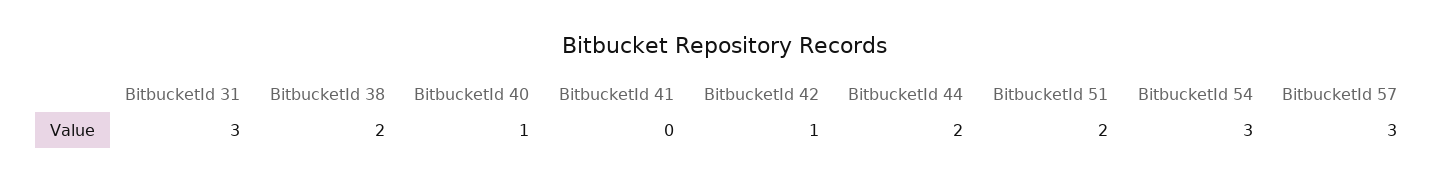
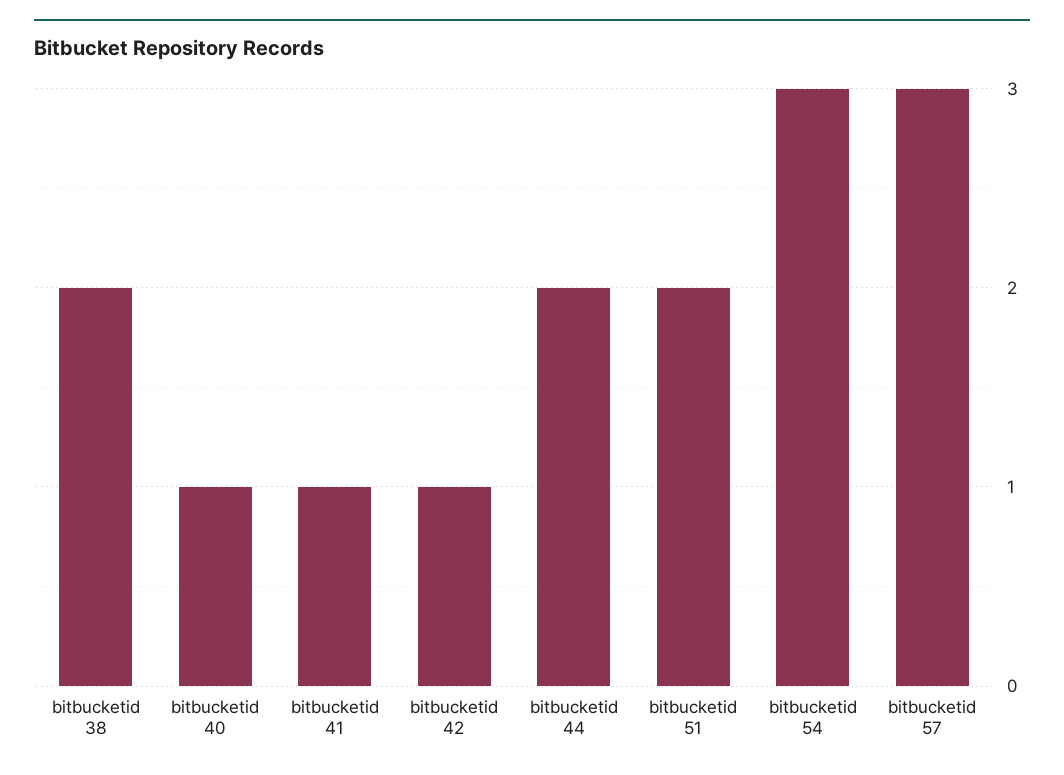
BitbucketId 31: 3 -> none
BitbucketId 41: 0 -> 1

